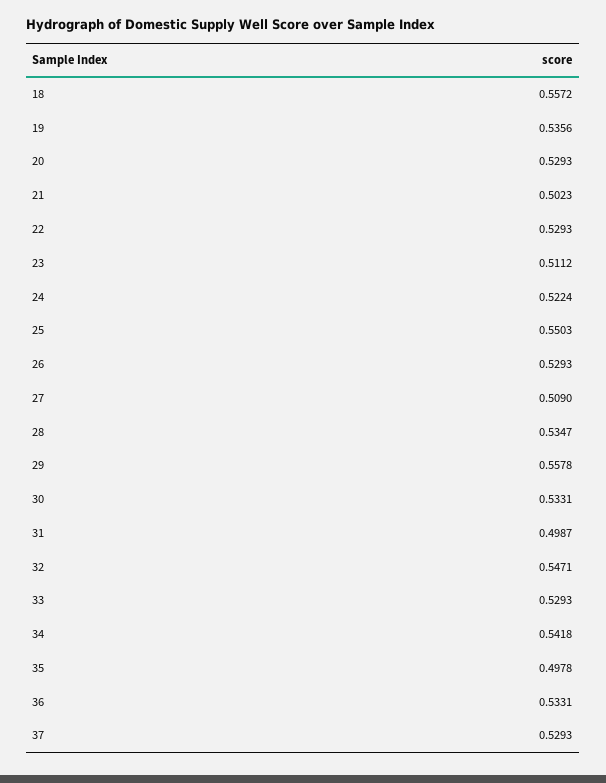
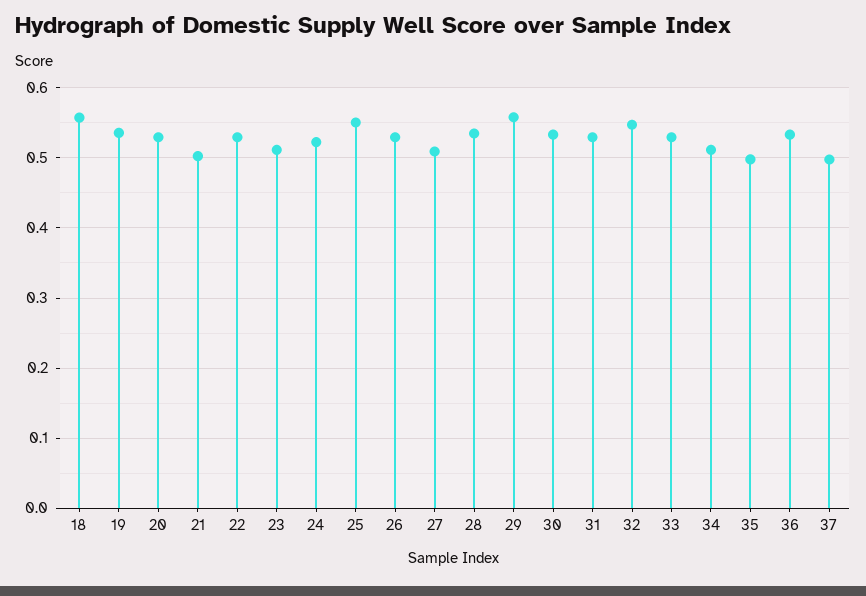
31: 0.4987 -> 0.53
34: 0.5418 -> 0.51
37: 0.5293 -> 0.5

